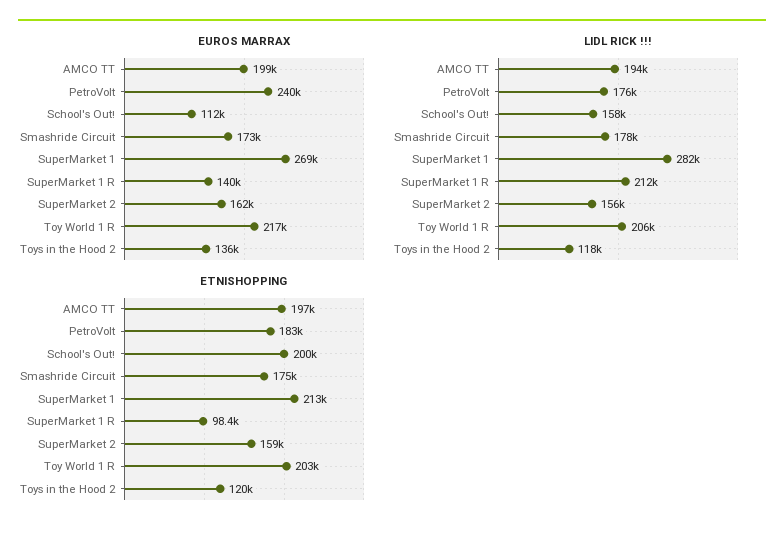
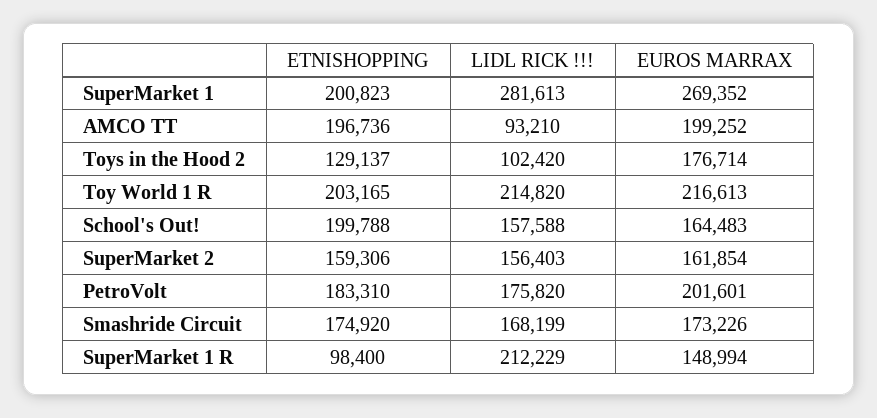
EUROS MARRAX, PetroVolt: 240000 -> 201601
EUROS MARRAX, School's Out!: 112000 -> 164483
EUROS MARRAX, SuperMarket 1 R: 140000 -> 148994
EUROS MARRAX, Toys in the Hood 2: 136000 -> 176714
LIDL RICK !!!, AMCO TT: 194000 -> 93210
LIDL RICK !!!, Smashride Circuit: 178000 -> 168199
LIDL RICK !!!, Toy World 1 R: 206000 -> 214820
LIDL RICK !!!, Toys in the Hood 2: 118000 -> 102420
ETNISHOPPING, SuperMarket 1: 213000 -> 200823
ETNISHOPPING, Toys in the Hood 2: 120000 -> 129137

